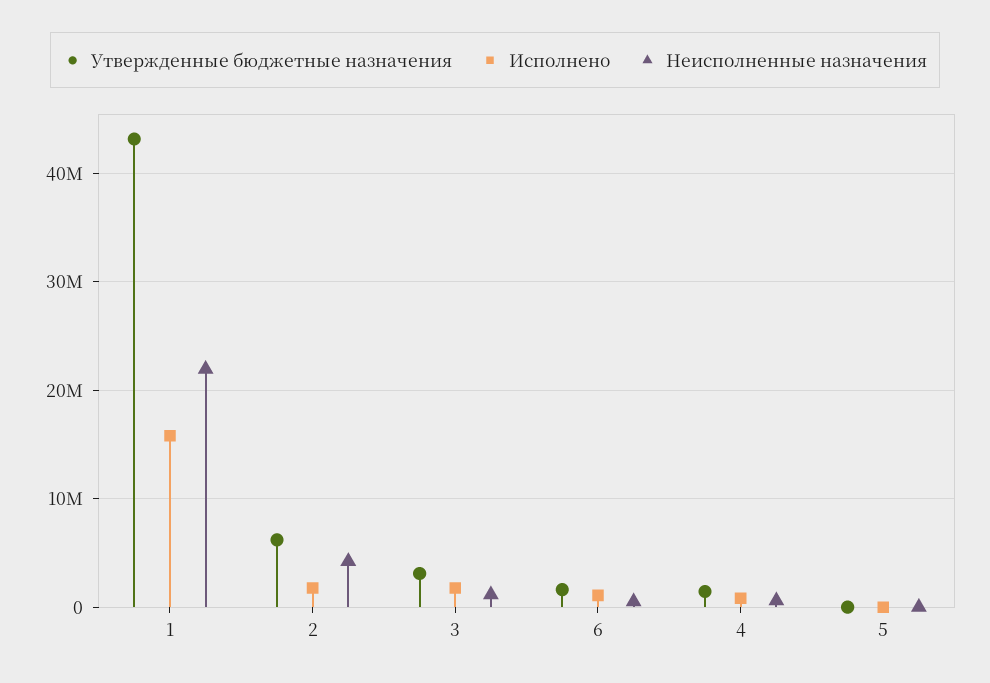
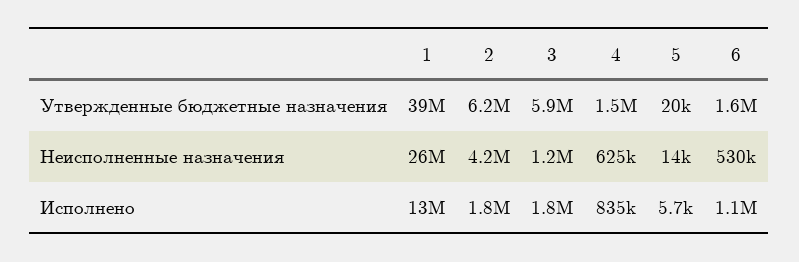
Утвержденные бюджетные назначения, 1: 43000000 -> 39000000
Исполнено, 1: 16000000 -> 13000000
Неисполненные назначения, 1: 22000000 -> 26000000
Утвержденные бюджетные назначения, 3: 3000000 -> 5900000

